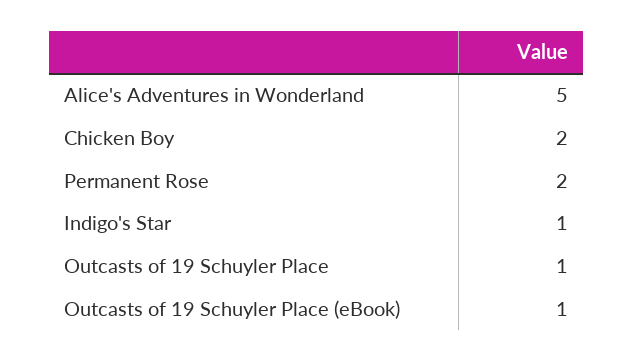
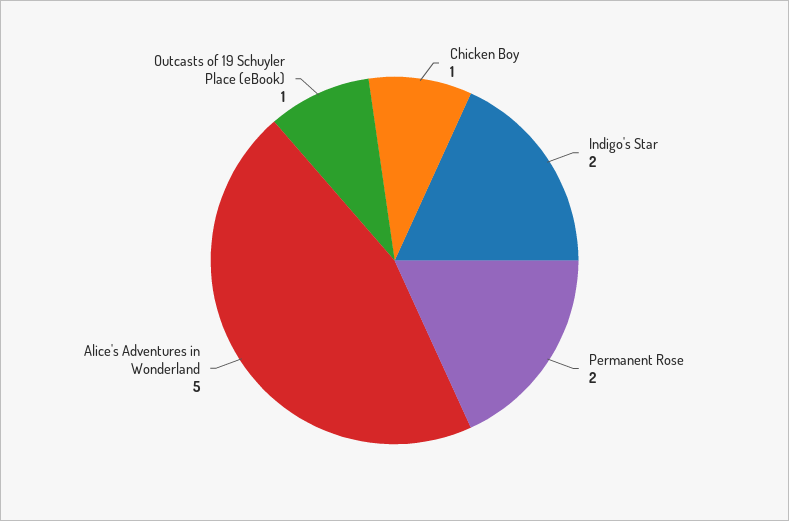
Chicken Boy: 2 -> 1
Indigo's Star: 1 -> 2
Outcasts of 19 Schuyler Place: 1 -> none

